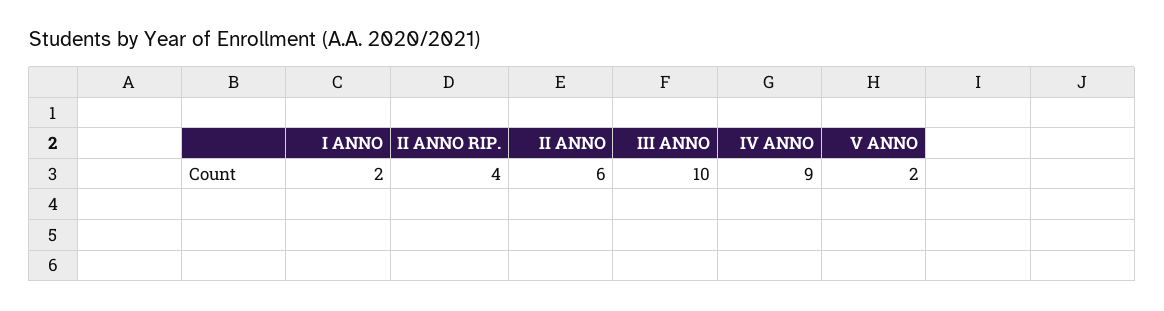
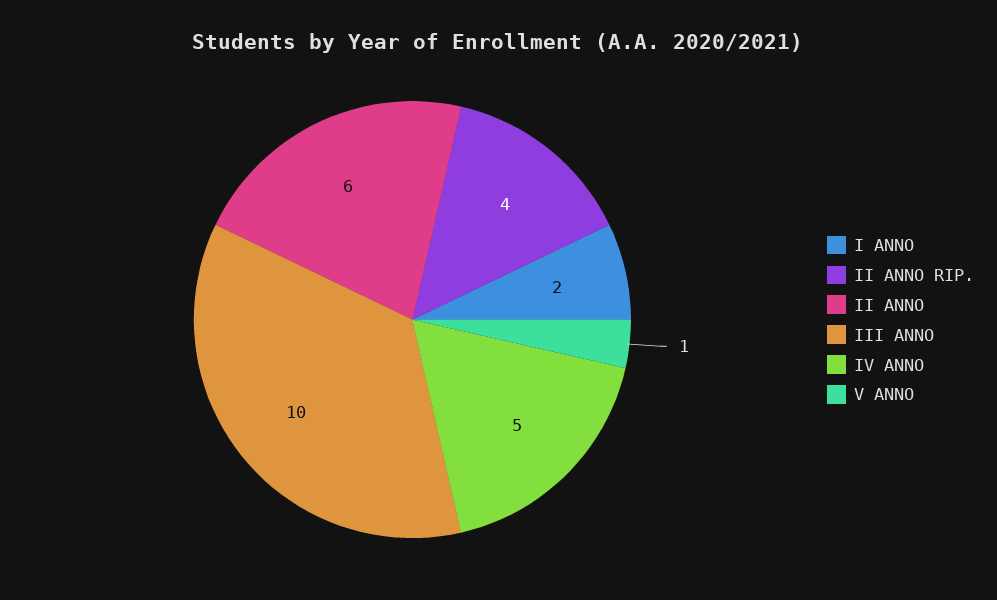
IV ANNO: 9 -> 5
V ANNO: 2 -> 1

